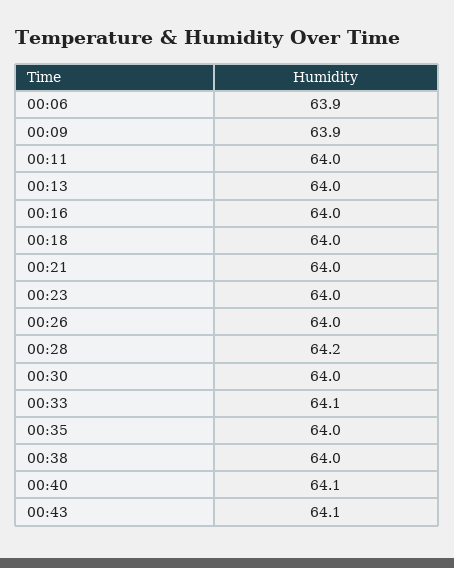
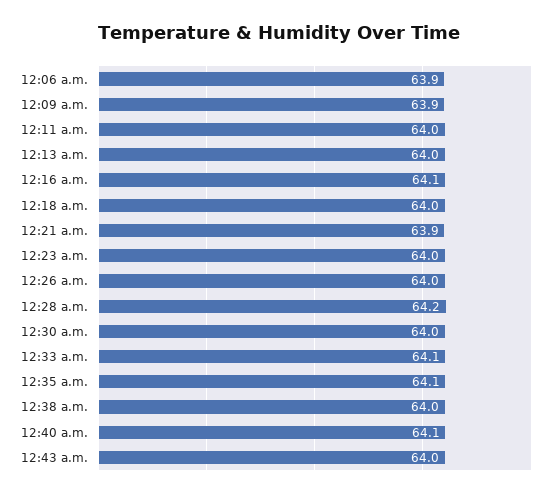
00:16: 64 -> 64.1
00:21: 64 -> 63.9
00:35: 64 -> 64.1
00:43: 64.1 -> 64

